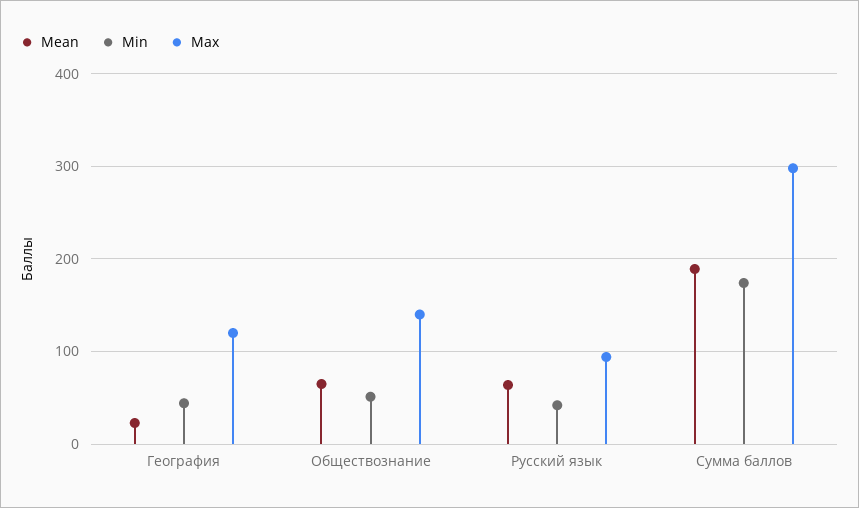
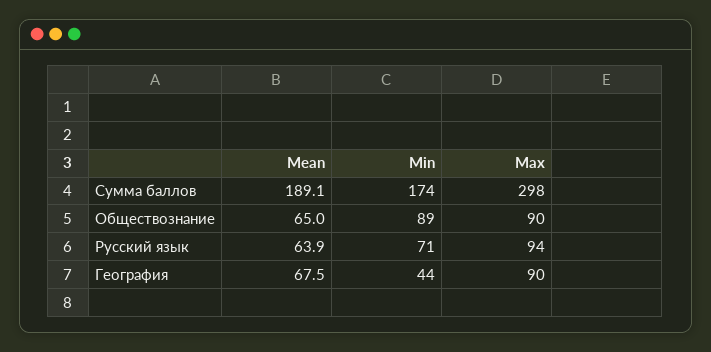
Mean, География: 20 -> 67.5
Max, География: 120 -> 90
Min, Обществознание: 50 -> 89
Max, Обществознание: 140 -> 90
Min, Русский язык: 40 -> 71

